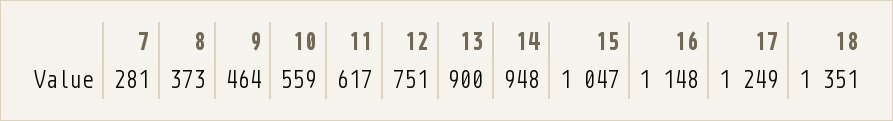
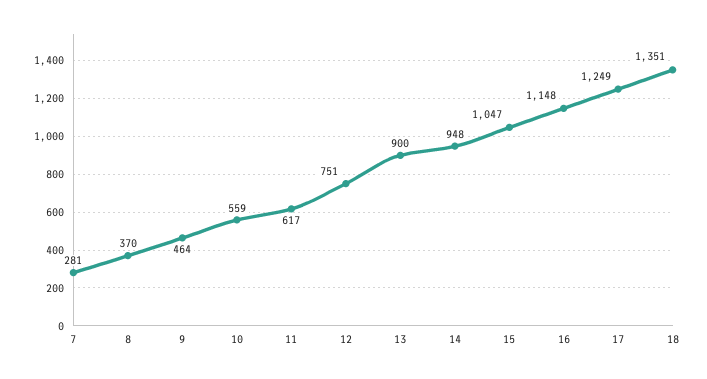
8: 373 -> 370

